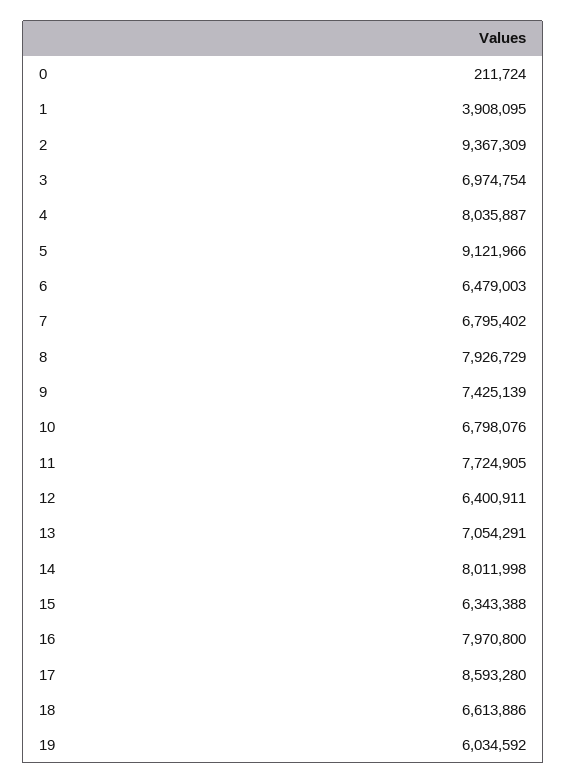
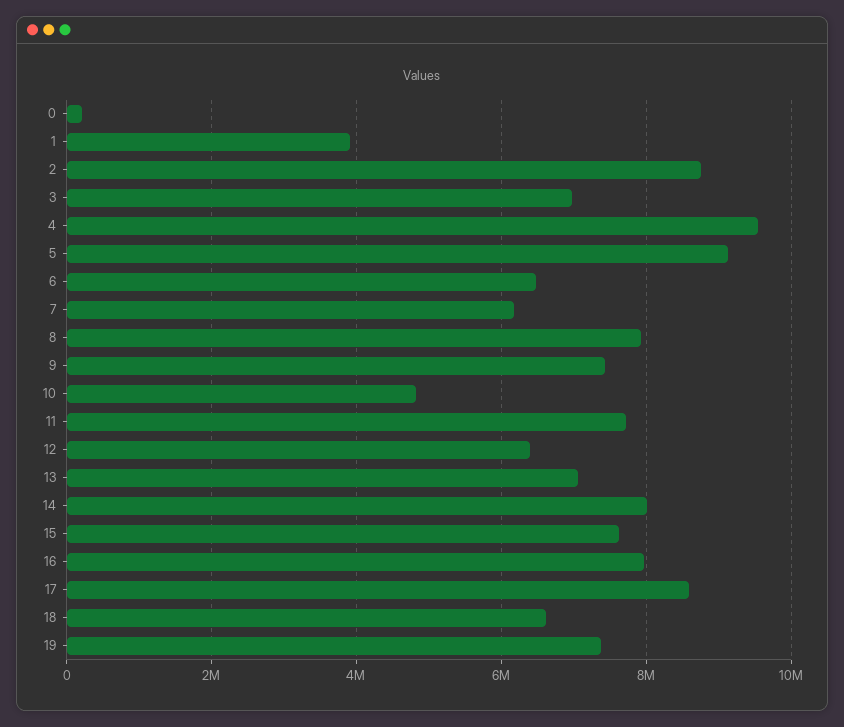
2: 9367309 -> 8800000
4: 8035887 -> 9600000
7: 6795402 -> 6200000
10: 6798076 -> 4800000
15: 6343388 -> 7600000
19: 6034592 -> 7400000

